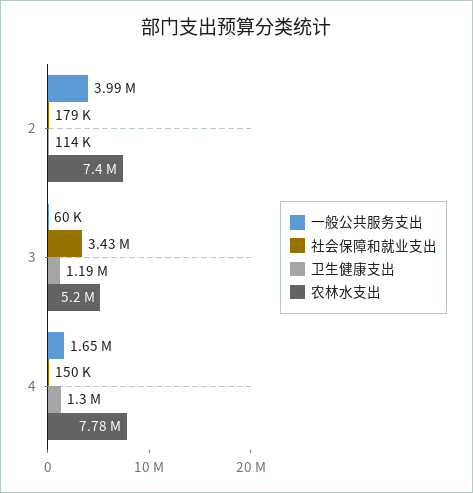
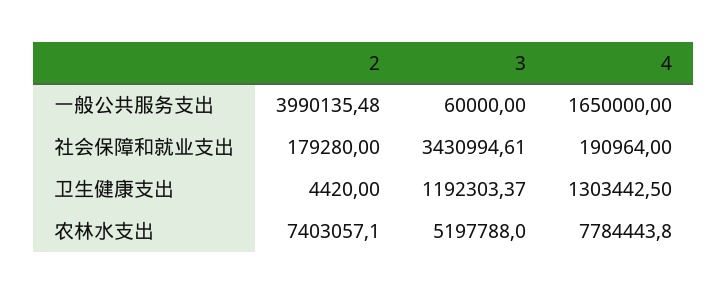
卫生健康支出, 2: 114000 -> 4420
社会保障和就业支出, 4: 150000 -> 190964

